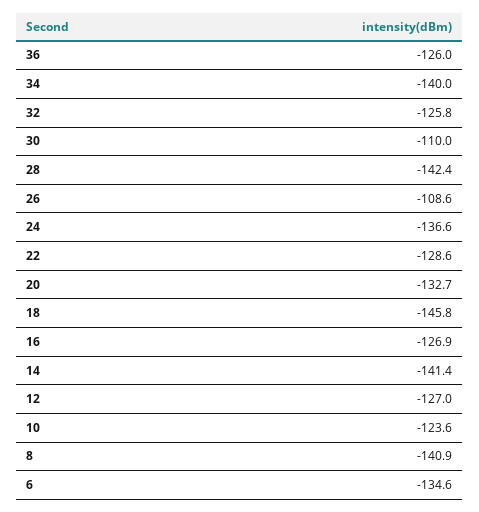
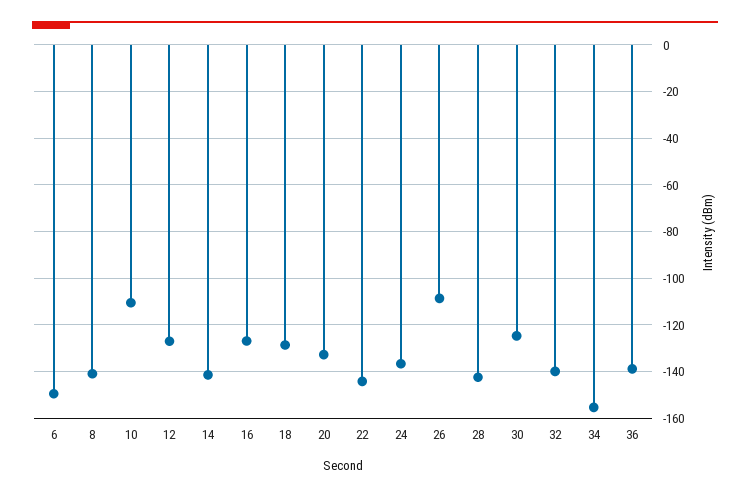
36: -126 -> -140
34: -140 -> -155
32: -125.8 -> -140
30: -110 -> -125
22: -128.6 -> -145
18: -145.8 -> -130
10: -123.6 -> -110
6: -134.6 -> -150

